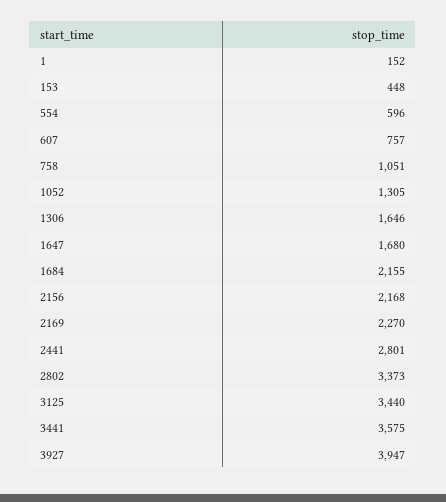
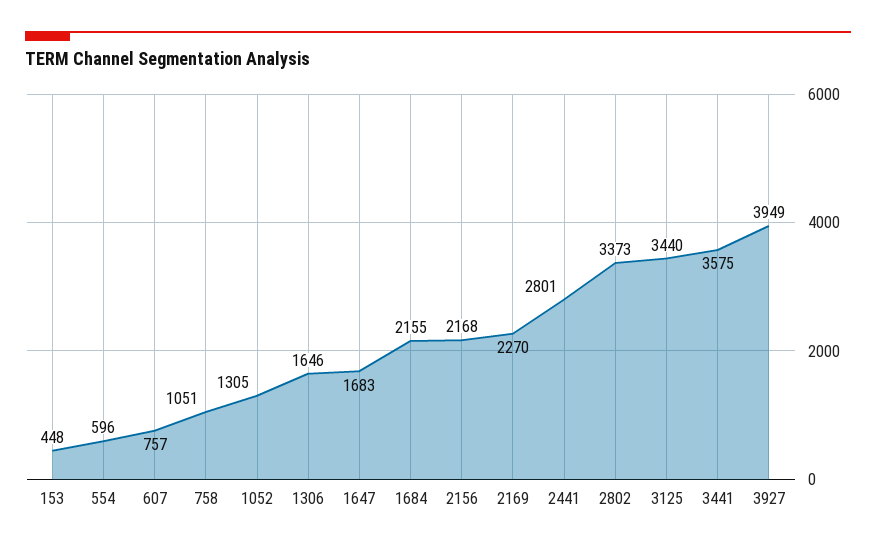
1: 152 -> none
1647: 1680 -> 1683
3927: 3947 -> 3949

